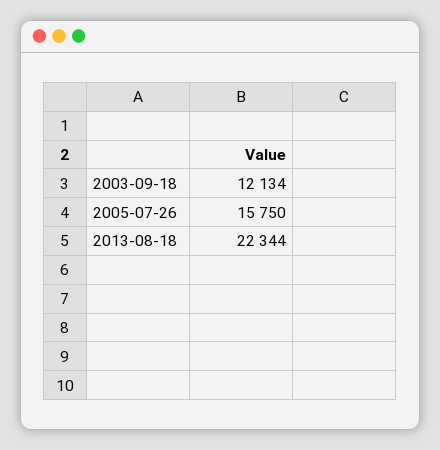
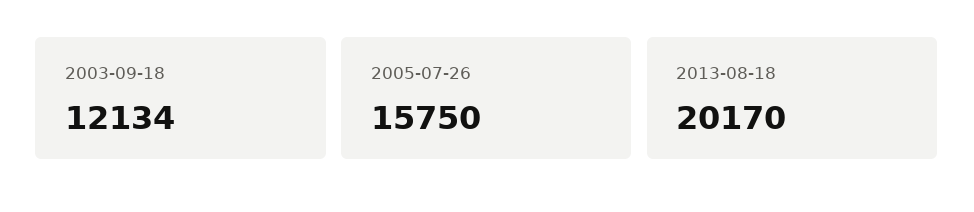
2013-08-18: 22344 -> 20170

